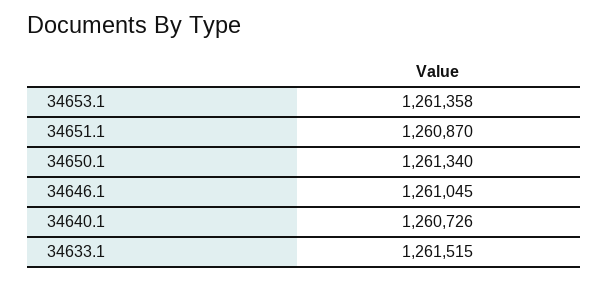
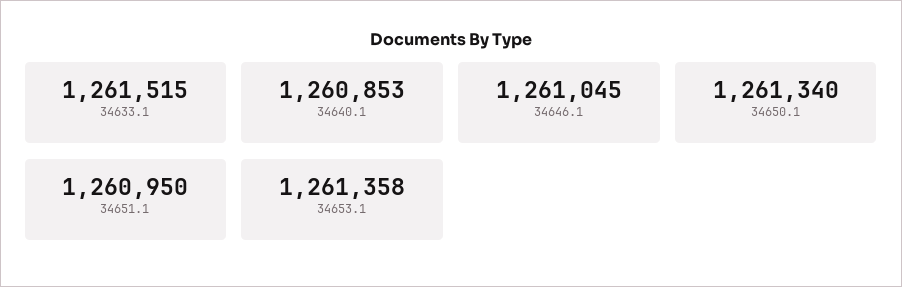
34651.1: 1260870 -> 1260950
34640.1: 1260726 -> 1260853

